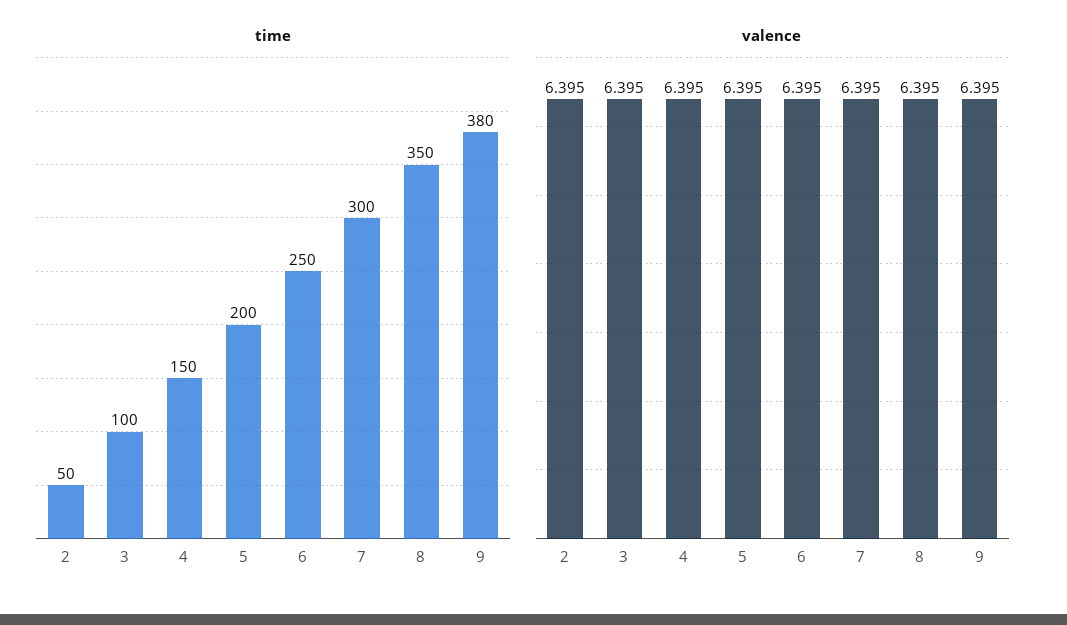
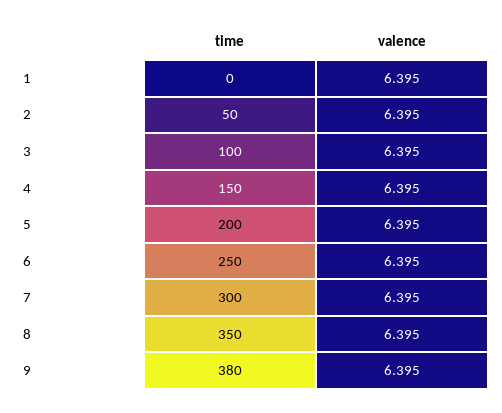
time, 1: none -> 0
valence, 1: none -> 6.395

